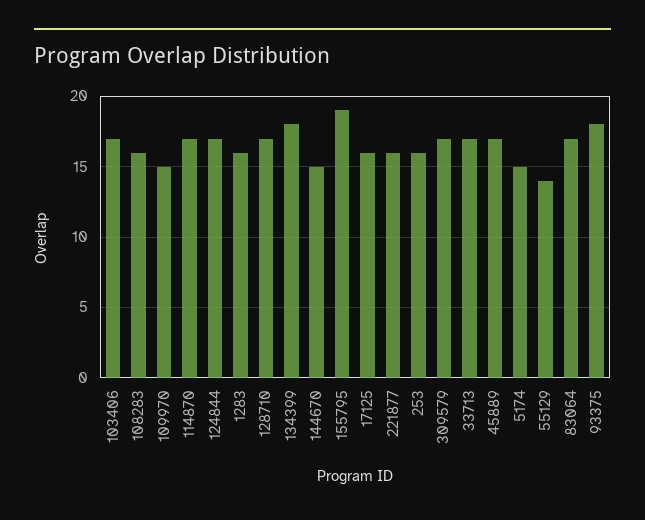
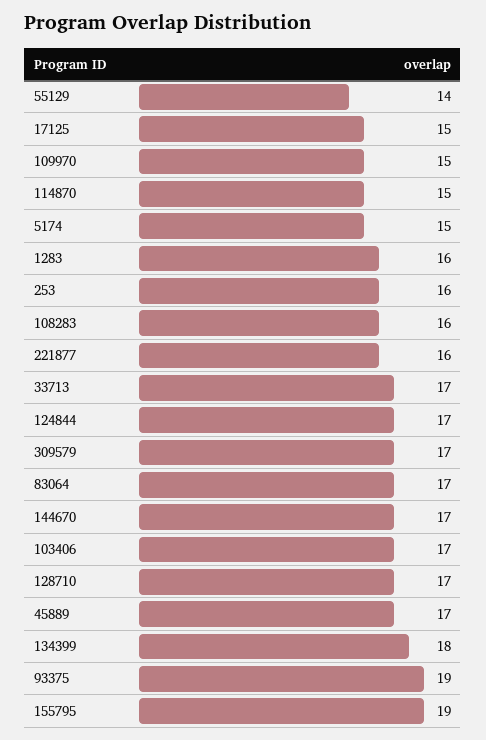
114870: 17 -> 15
144670: 15 -> 17
17125: 16 -> 15
93375: 18 -> 19

